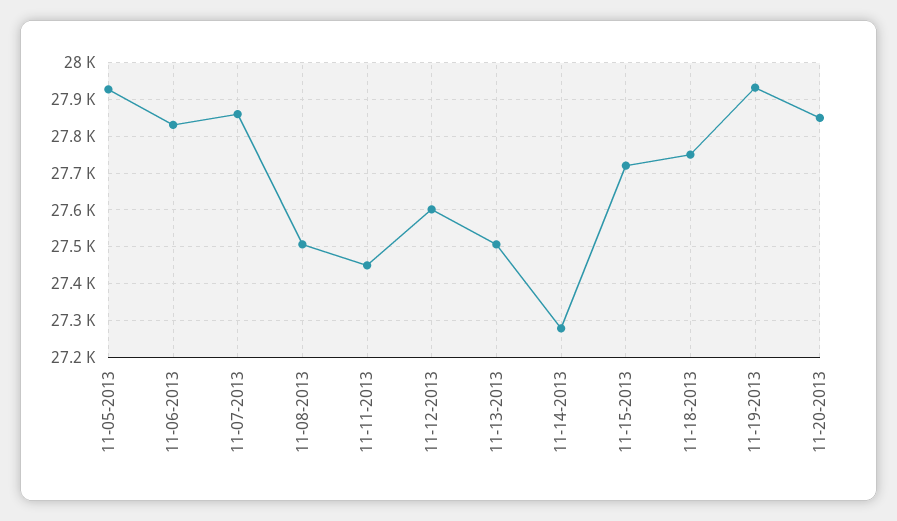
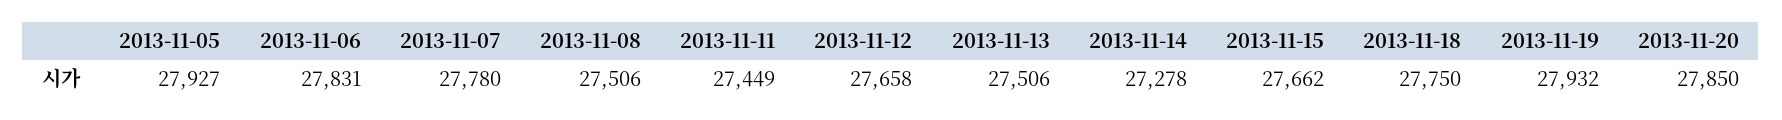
11-07-2013: 27860 -> 27780
11-12-2013: 27600 -> 27658
11-15-2013: 27720 -> 27662

